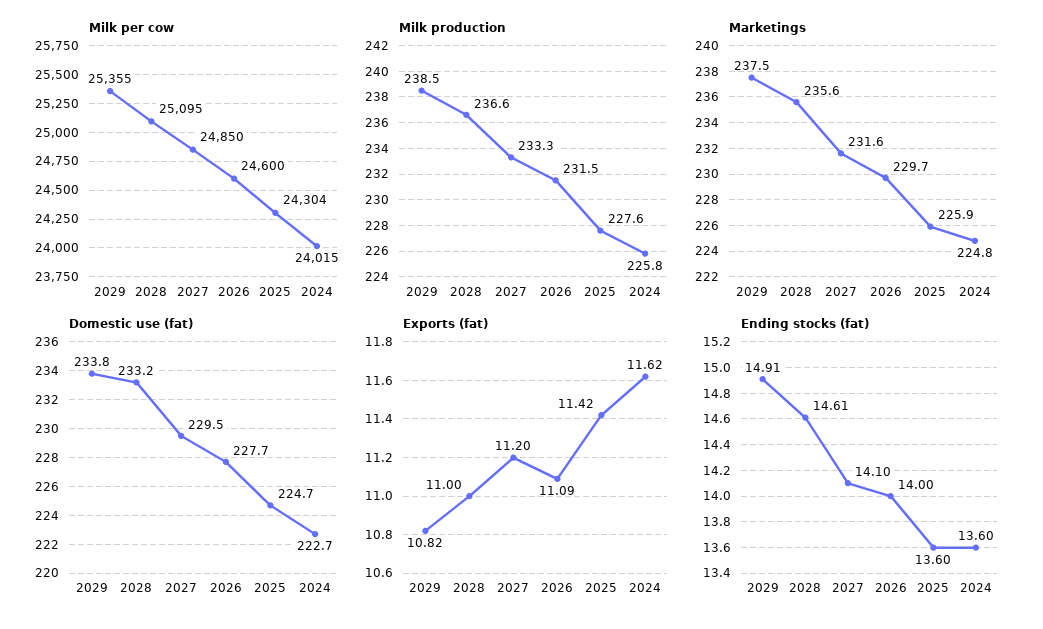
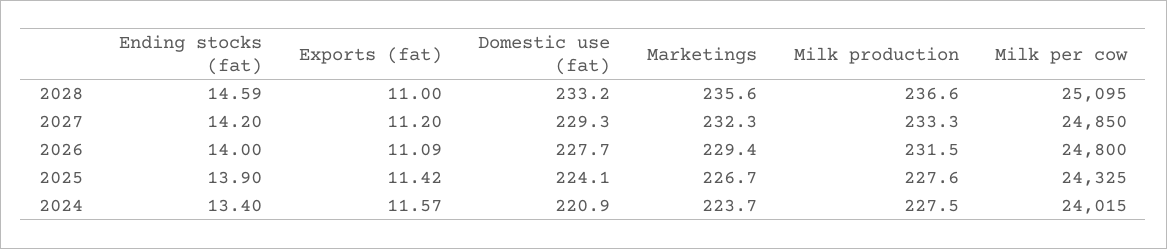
Milk per cow, 2029: 25355 -> none
Milk per cow, 2026: 24600 -> 24800
Milk per cow, 2025: 24304 -> 24325
Milk production, 2029: 238.5 -> none
Milk production, 2024: 225.8 -> 227.5
Marketings, 2029: 237.5 -> none
Marketings, 2027: 231.6 -> 232.3
Marketings, 2026: 229.7 -> 229.4
Marketings, 2025: 225.9 -> 226.7
Marketings, 2024: 224.8 -> 223.7
Domestic use (fat), 2029: 233.8 -> none
Domestic use (fat), 2027: 229.5 -> 229.3
Domestic use (fat), 2025: 224.7 -> 224.1
Domestic use (fat), 2024: 222.7 -> 220.9
Exports (fat), 2029: 10.82 -> none
Exports (fat), 2024: 11.62 -> 11.57
Ending stocks (fat), 2029: 14.91 -> none
Ending stocks (fat), 2028: 14.61 -> 14.59
Ending stocks (fat), 2027: 14.1 -> 14.2
Ending stocks (fat), 2025: 13.6 -> 13.9
Ending stocks (fat), 2024: 13.6 -> 13.4

